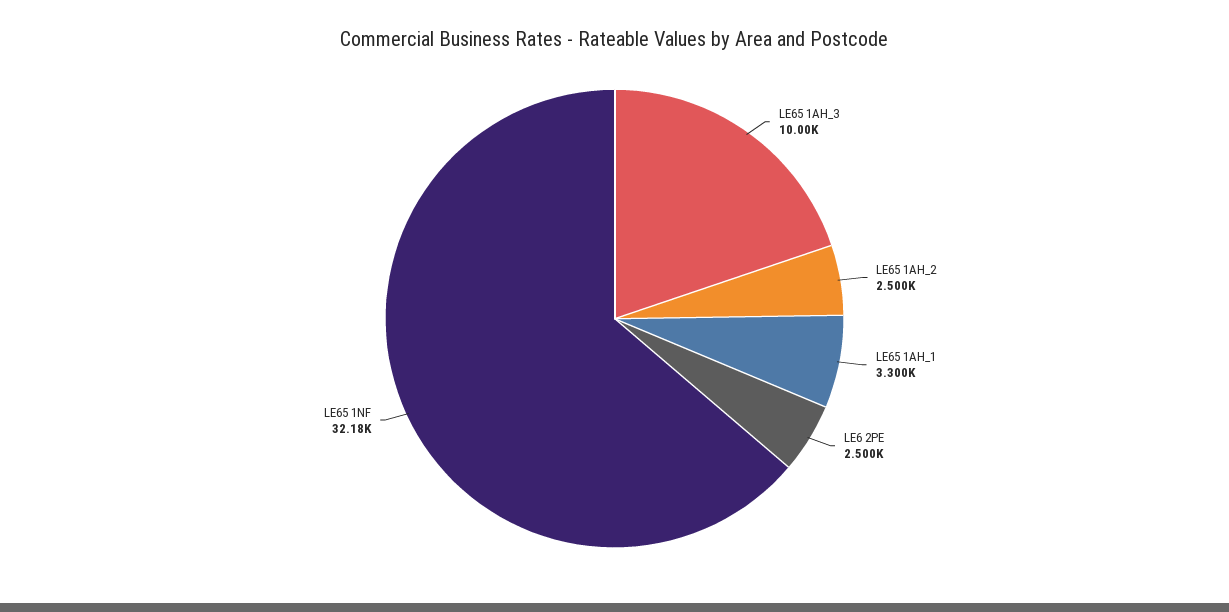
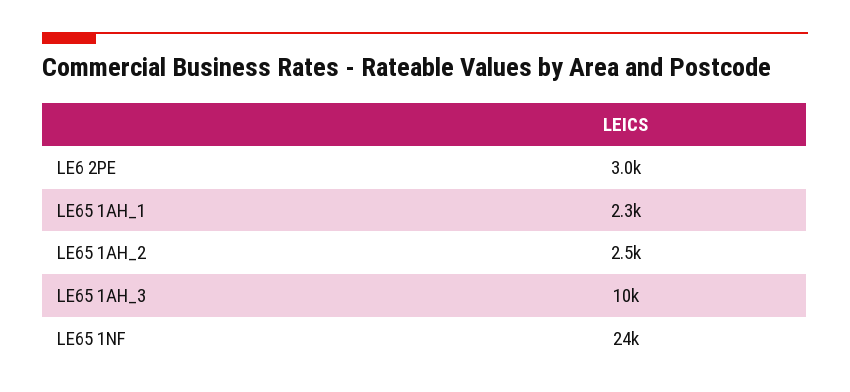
LE65 1AH_1: 3300 -> 2300
LE6 2PE: 2500 -> 3000
LE65 1NF: 32180 -> 24000

